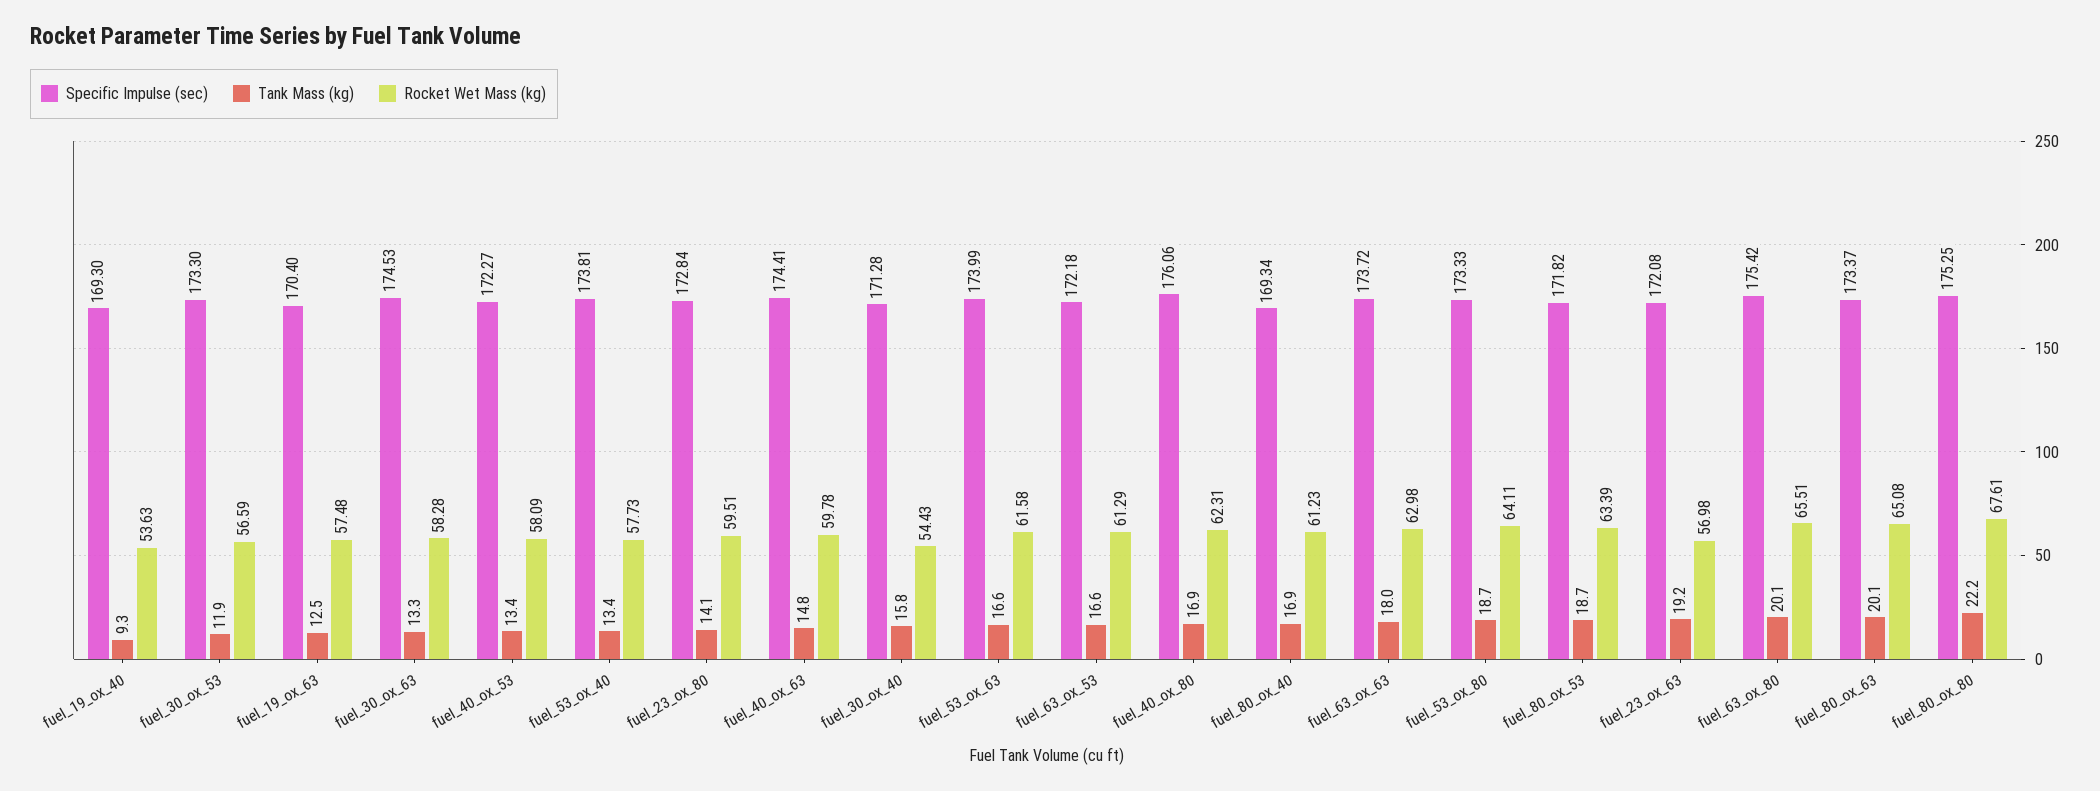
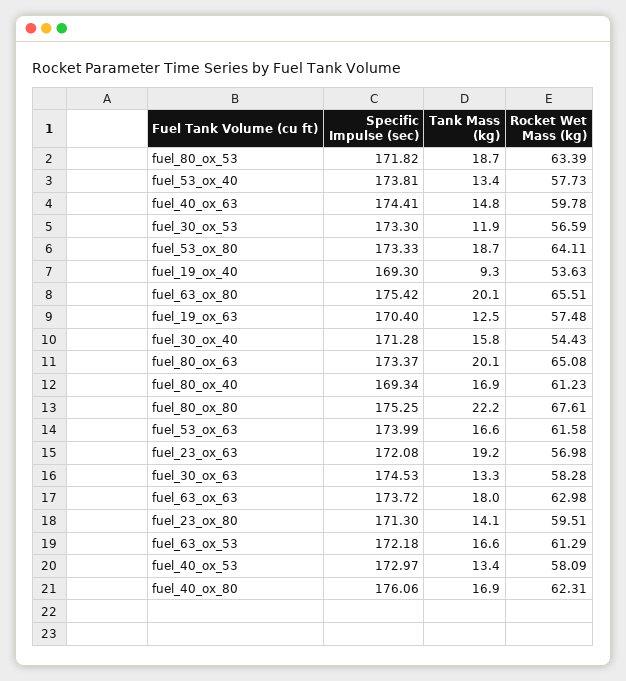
Specific Impulse (sec), fuel_40_ox_53: 172.27 -> 172.97
Specific Impulse (sec), fuel_23_ox_80: 172.84 -> 171.3

